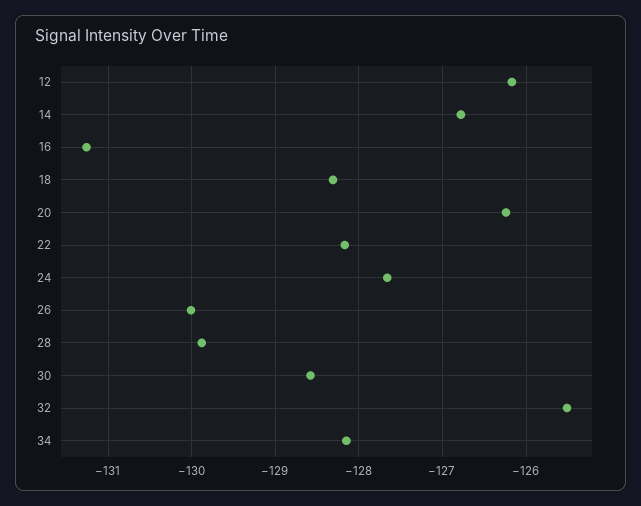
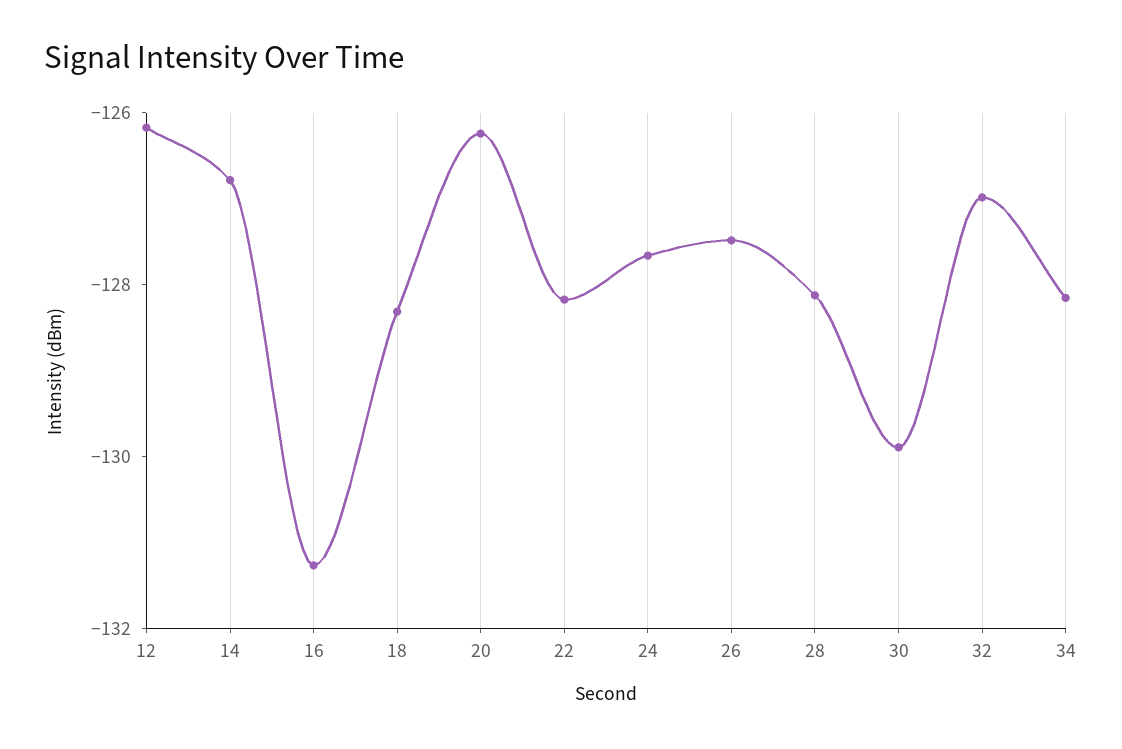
26: -130 -> -127.5
28: -129.9 -> -128
30: -128.6 -> -130
32: -125.5 -> -127

